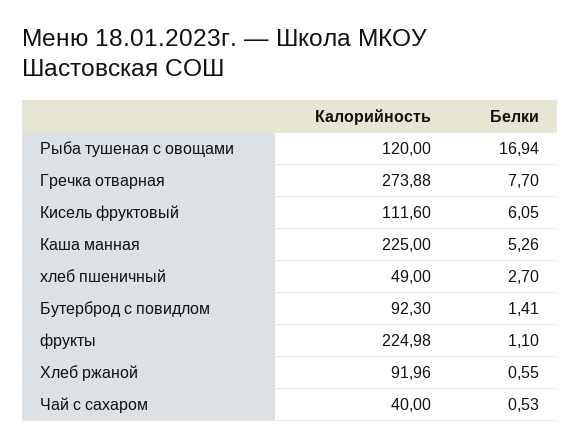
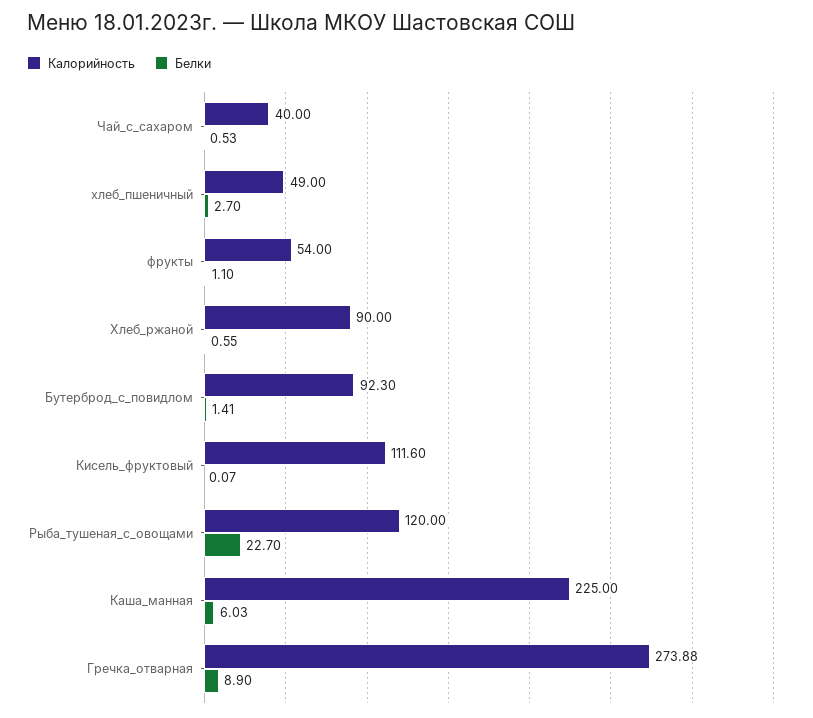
Белки, Рыба тушеная с овощами: 16.94 -> 22.7
Белки, Гречка отварная: 7.7 -> 8.9
Белки, Кисель фруктовый: 6.05 -> 0.07
Белки, Каша манная: 5.26 -> 6.03
Калорийность, фрукты: 224.98 -> 54
Калорийность, Хлеб ржаной: 91.96 -> 90

